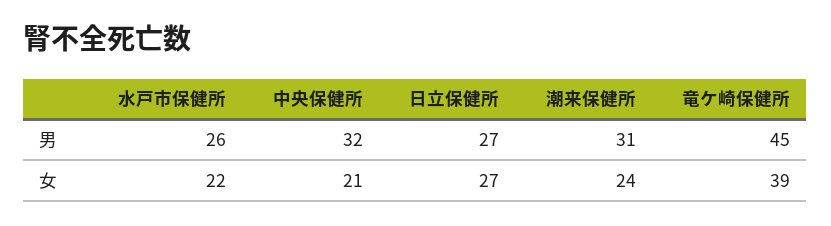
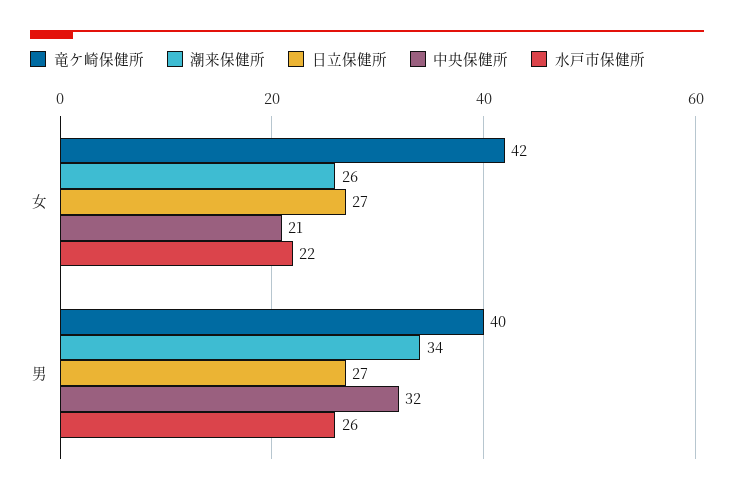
潮来保健所, 男: 31 -> 34
竜ケ崎保健所, 男: 45 -> 40
潮来保健所, 女: 24 -> 26
竜ケ崎保健所, 女: 39 -> 42

